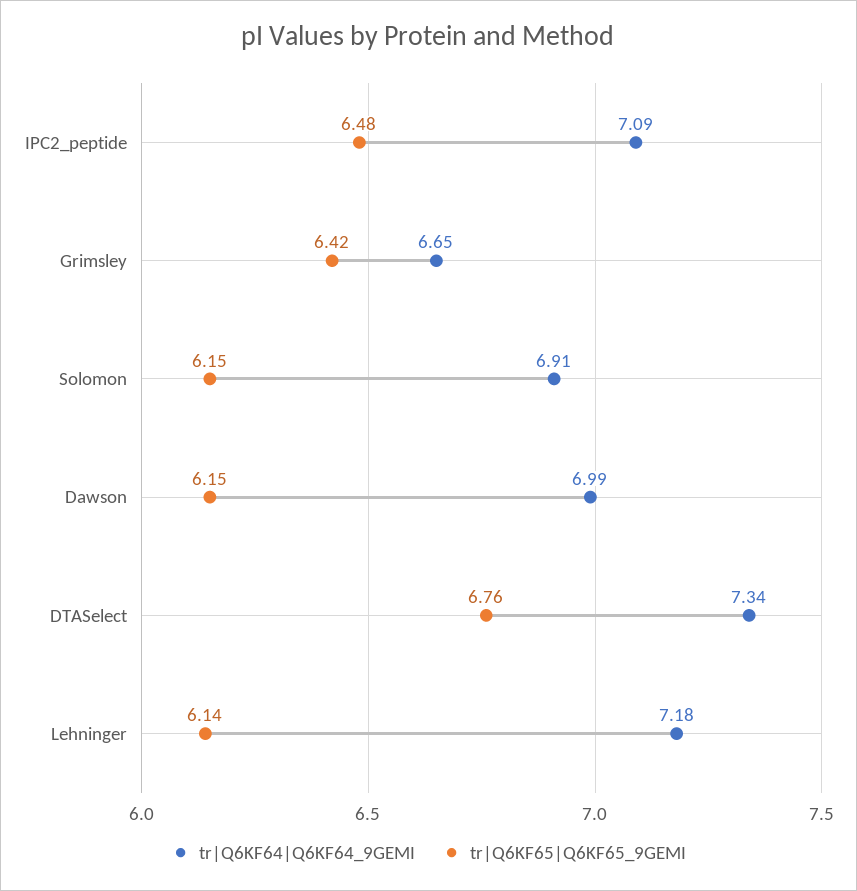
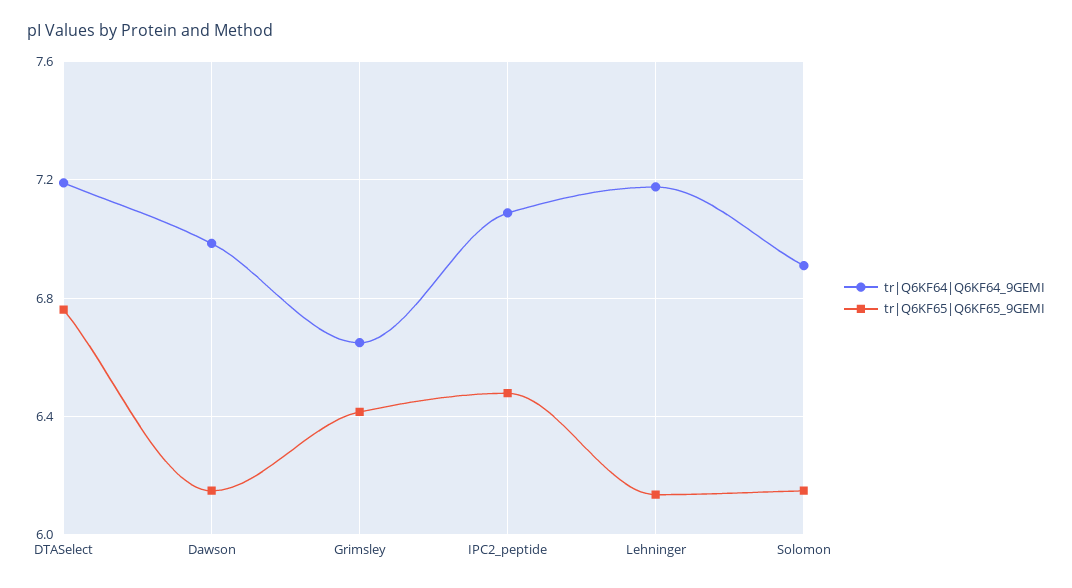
tr|Q6KF64|Q6KF64_9GEMI, DTASelect: 7.34 -> 7.2

